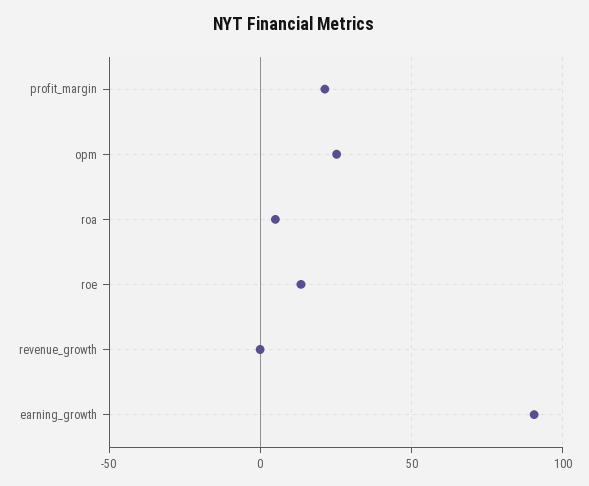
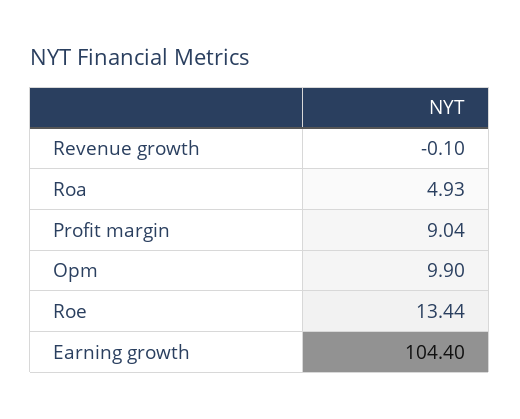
profit_margin: 20 -> 9.04
opm: 25 -> 9.9
earning_growth: 90 -> 104.4

